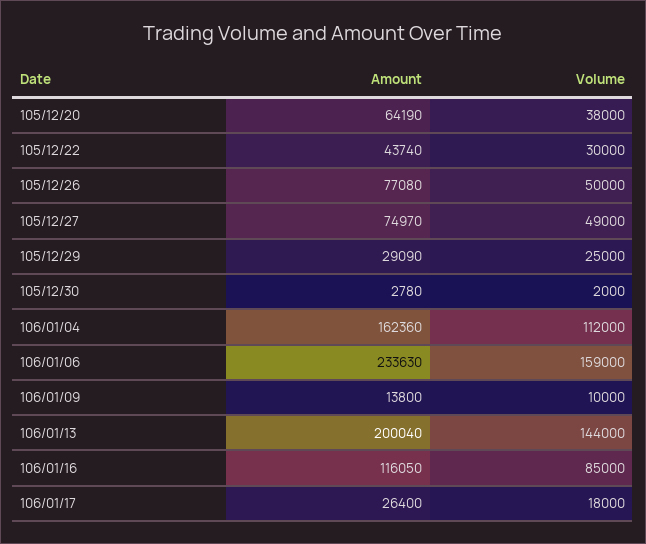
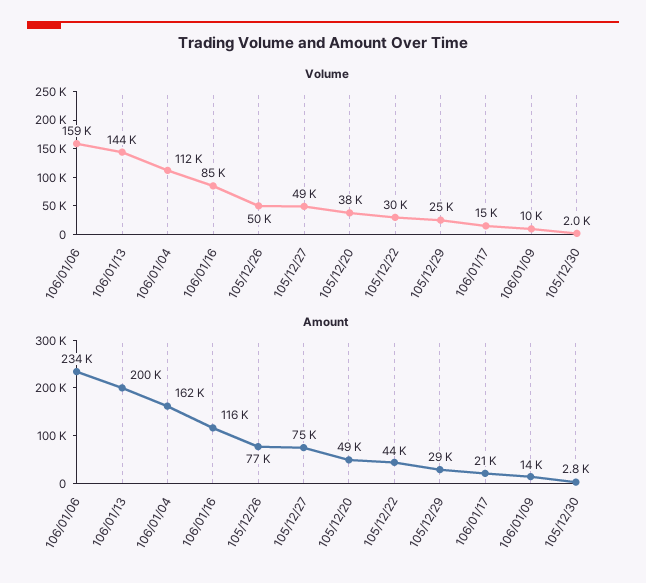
Amount, 105/12/20: 64190 -> 49000
Amount, 106/01/17: 26400 -> 21000
Volume, 106/01/17: 18000 -> 15000

